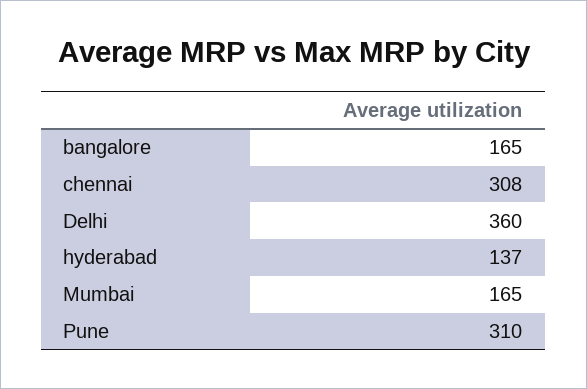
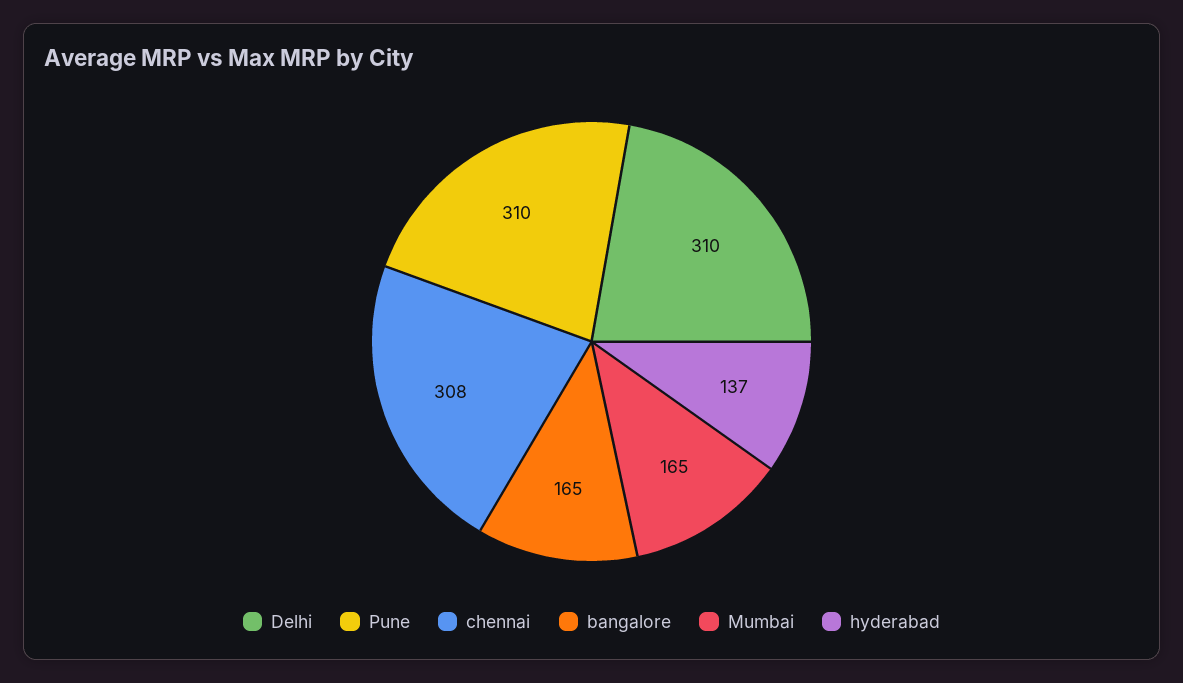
Delhi: 360 -> 310

